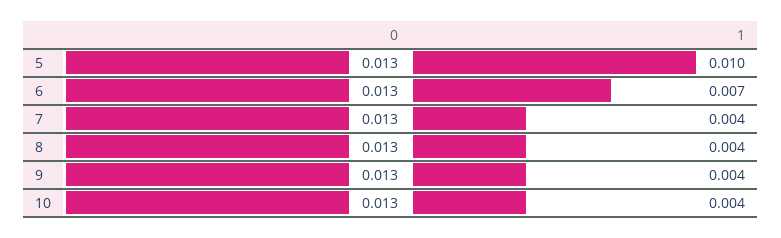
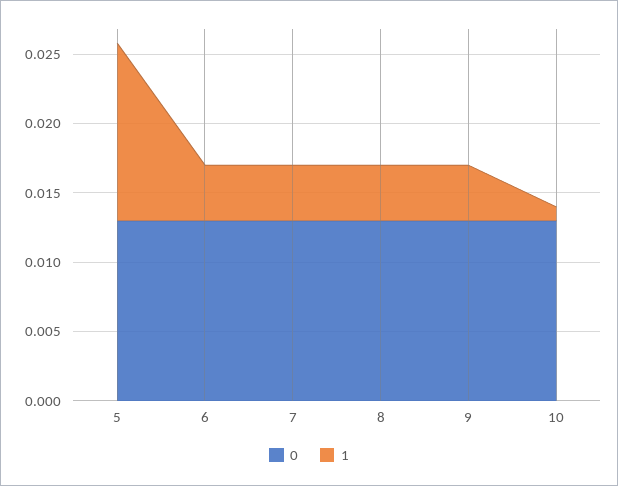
1, 5: 0.01 -> 0.013
1, 6: 0.007 -> 0.004
1, 10: 0.004 -> 0.001

